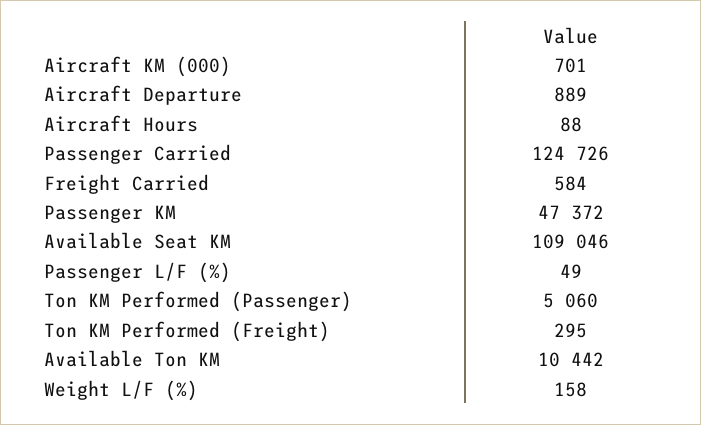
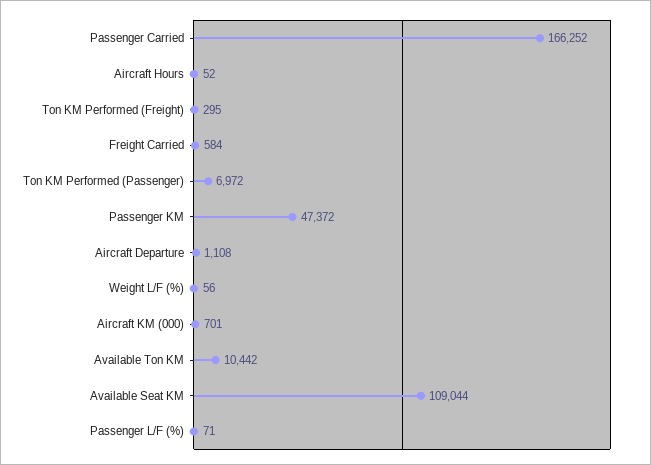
Aircraft Departure: 889 -> 1108
Aircraft Hours: 88 -> 52
Passenger Carried: 124726 -> 166252
Available Seat KM: 109046 -> 109044
Passenger L/F (%): 49 -> 71
Ton KM Performed (Passenger): 5060 -> 6972
Weight L/F (%): 158 -> 56

